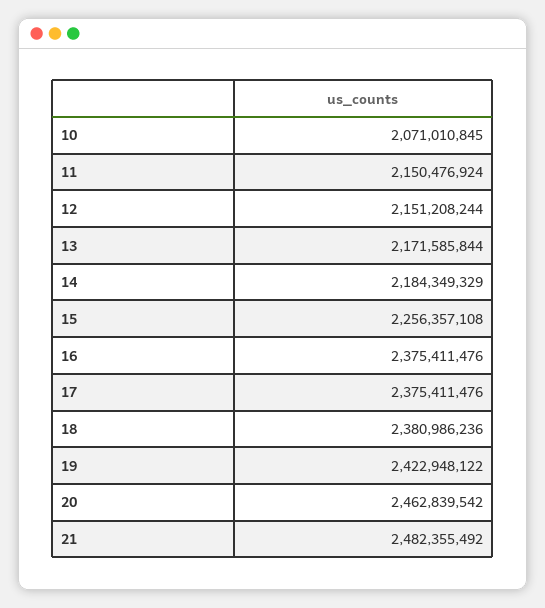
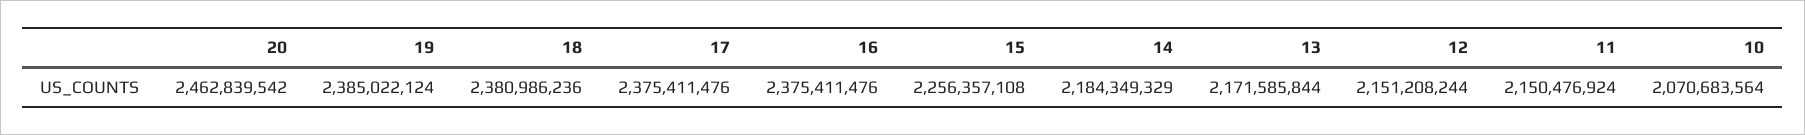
10: 2071010845 -> 2070683564
19: 2422948122 -> 2385022124
21: 2482355492 -> none

